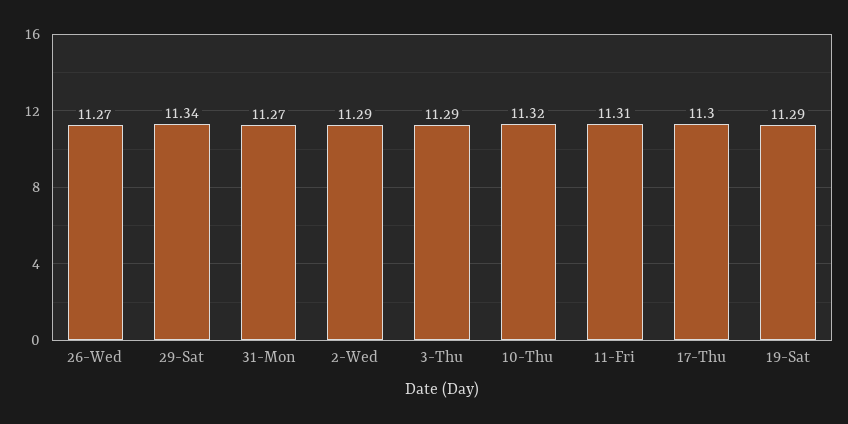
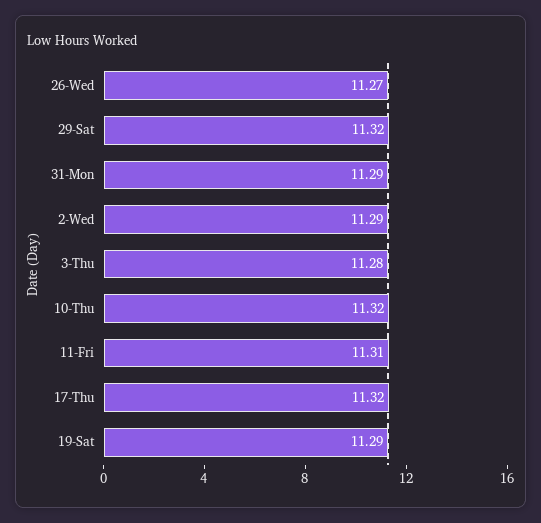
29-Sat: 11.34 -> 11.32
31-Mon: 11.27 -> 11.29
3-Thu: 11.29 -> 11.28
17-Thu: 11.3 -> 11.32

